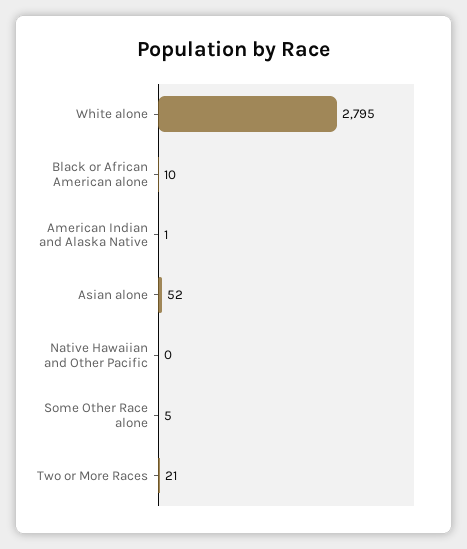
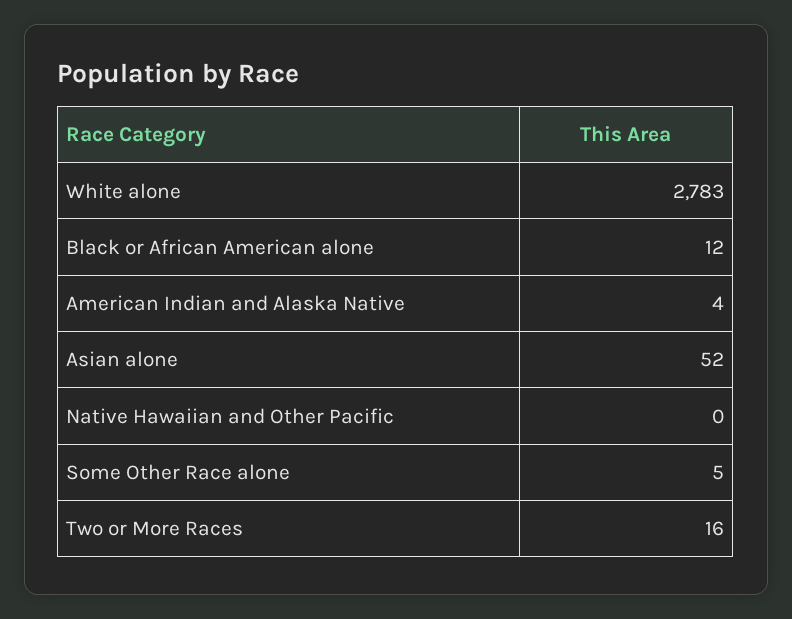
White alone: 2795 -> 2783
Black or African American alone: 10 -> 12
American Indian and Alaska Native: 1 -> 4
Two or More Races: 21 -> 16

